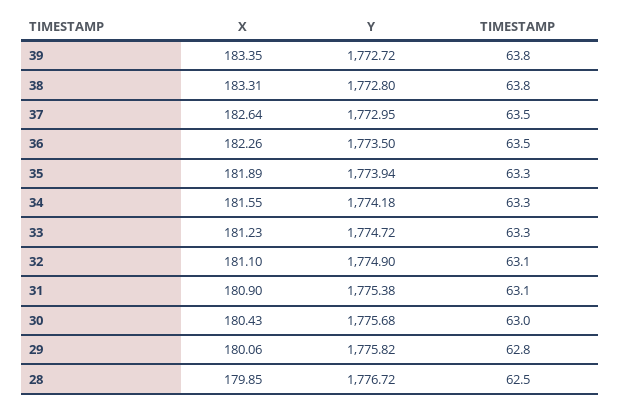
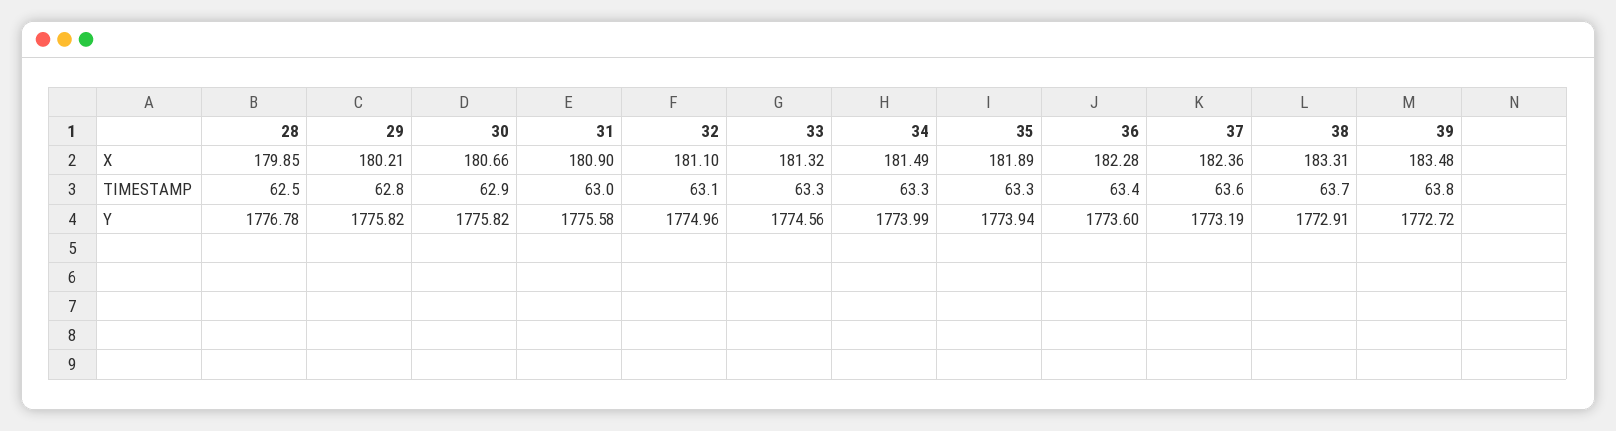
X, 39: 183.35 -> 183.48
Y, 38: 1772.8 -> 1772.91
TIMESTAMP, 38: 63.8 -> 63.7
X, 37: 182.64 -> 182.36
Y, 37: 1772.95 -> 1773.19
TIMESTAMP, 37: 63.5 -> 63.6
X, 36: 182.26 -> 182.28
Y, 36: 1773.5 -> 1773.6
TIMESTAMP, 36: 63.5 -> 63.4
X, 34: 181.55 -> 181.49
Y, 34: 1774.18 -> 1773.99
X, 33: 181.23 -> 181.32
Y, 33: 1774.72 -> 1774.56
Y, 32: 1774.9 -> 1774.96
Y, 31: 1775.38 -> 1775.58
TIMESTAMP, 31: 63.1 -> 63
X, 30: 180.43 -> 180.66
Y, 30: 1775.68 -> 1775.82
TIMESTAMP, 30: 63 -> 62.9
X, 29: 180.06 -> 180.21
Y, 28: 1776.72 -> 1776.78

